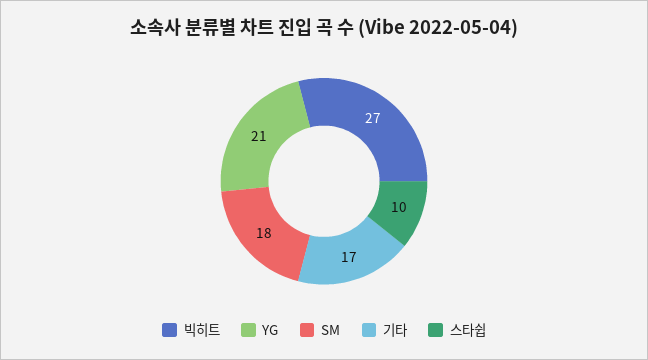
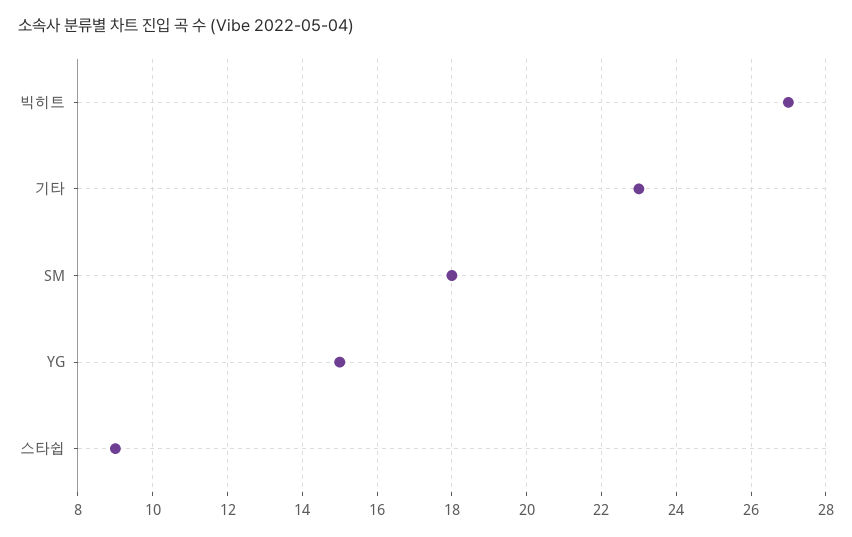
YG: 21 -> 15
기타: 17 -> 23
스타쉽: 10 -> 9

